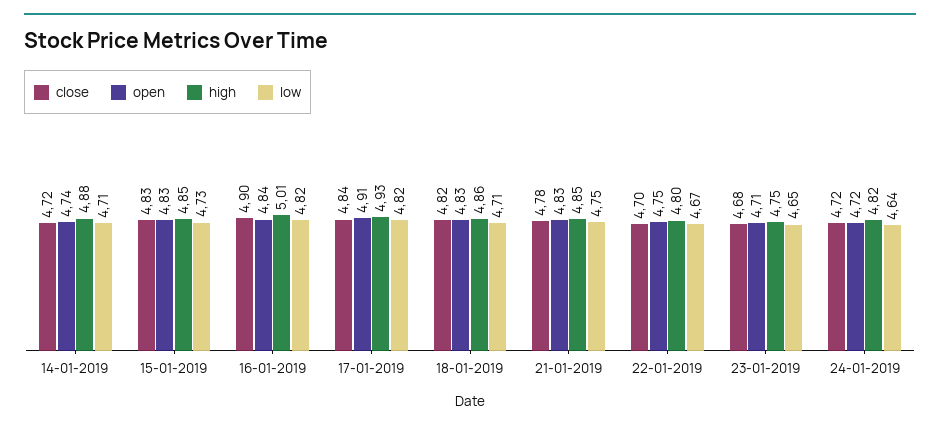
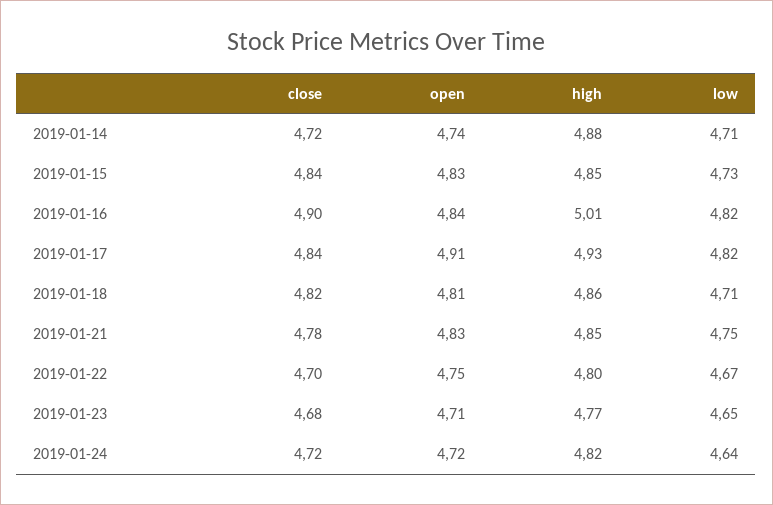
close, 15-01-2019: 4.83 -> 4.84
open, 18-01-2019: 4.83 -> 4.81
high, 23-01-2019: 4.75 -> 4.77

